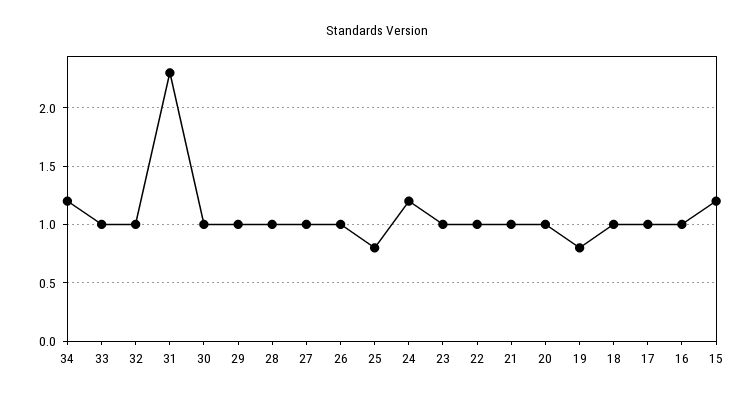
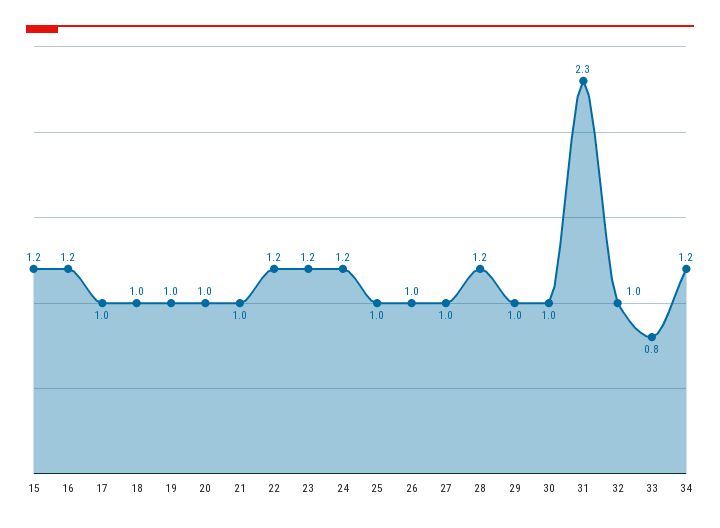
33: 1 -> 0.8
28: 1 -> 1.2
25: 0.8 -> 1
23: 1 -> 1.2
22: 1 -> 1.2
19: 0.8 -> 1
16: 1 -> 1.2

